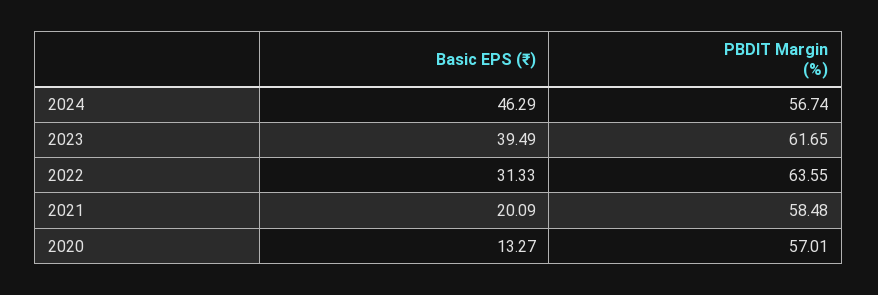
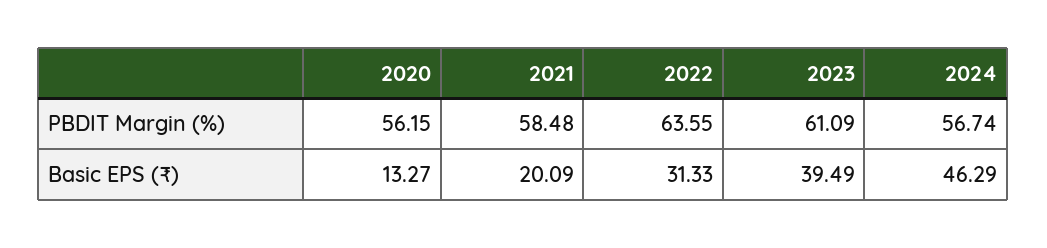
PBDIT Margin (%), 2023: 61.65 -> 61.09
PBDIT Margin (%), 2020: 57.01 -> 56.15

